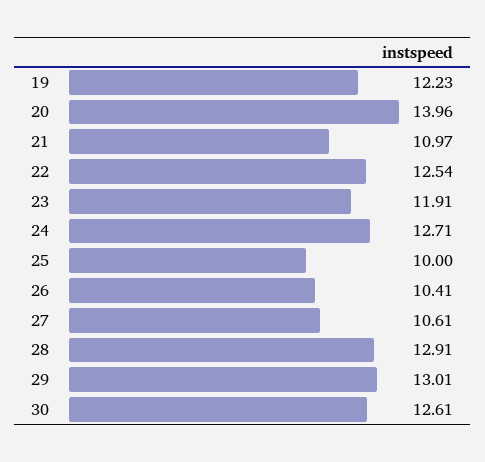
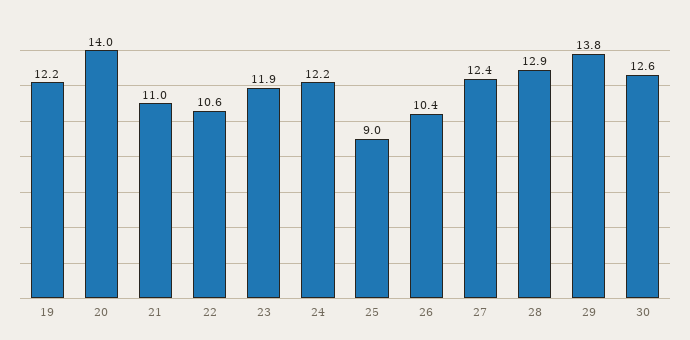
22: 12.54 -> 10.6
24: 12.71 -> 12.2
25: 10 -> 9
27: 10.61 -> 12.4
29: 13.01 -> 13.8

